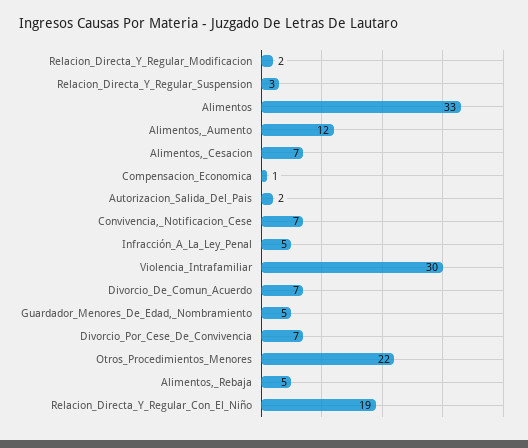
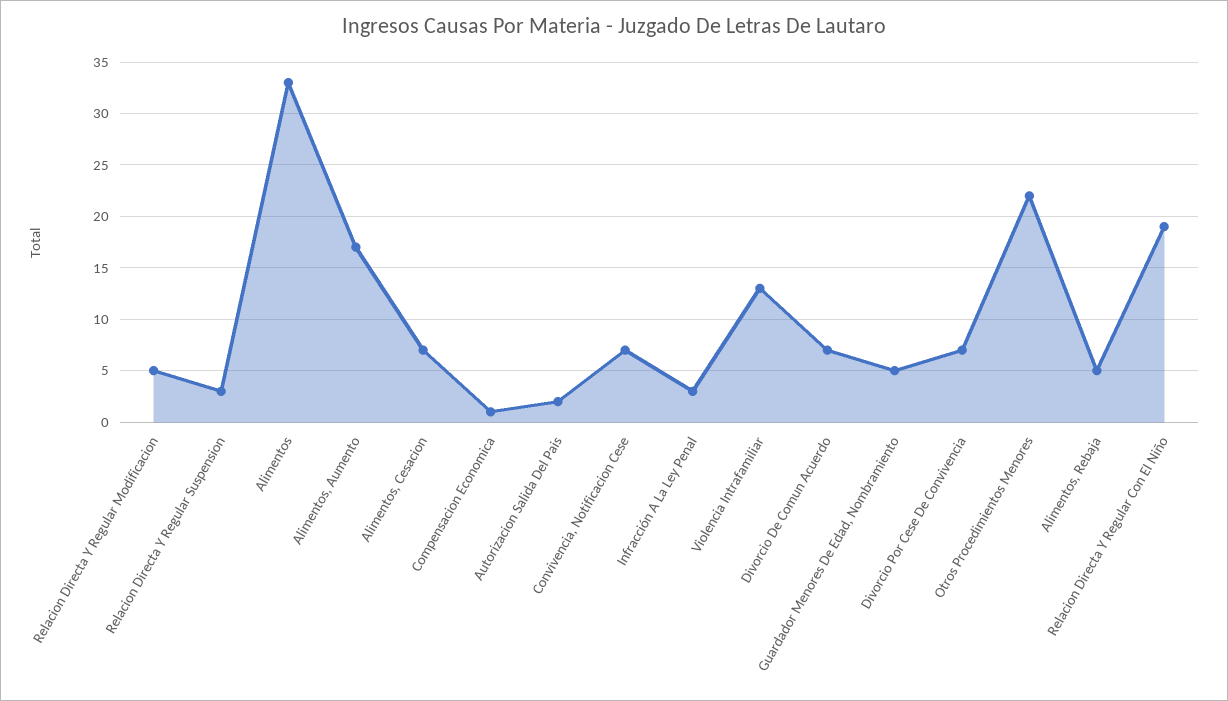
Relacion_Directa_Y_Regular_Modificacion: 2 -> 5
Alimentos,_Aumento: 12 -> 17
Infracción_A_La_Ley_Penal: 5 -> 3
Violencia_Intrafamiliar: 30 -> 13

